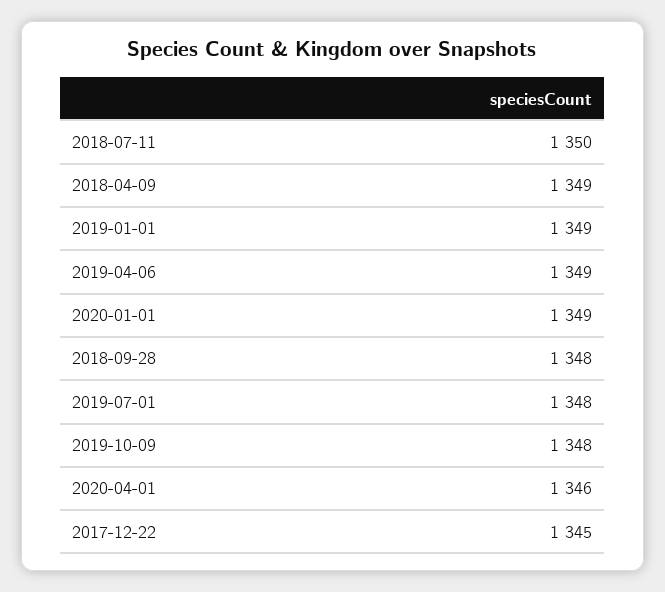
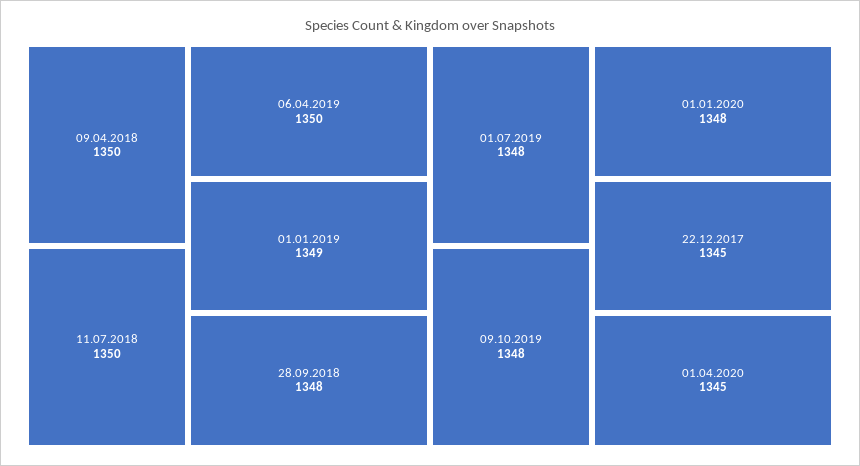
2018-04-09: 1349 -> 1350
2019-04-06: 1349 -> 1350
2020-01-01: 1349 -> 1348
2020-04-01: 1346 -> 1345

